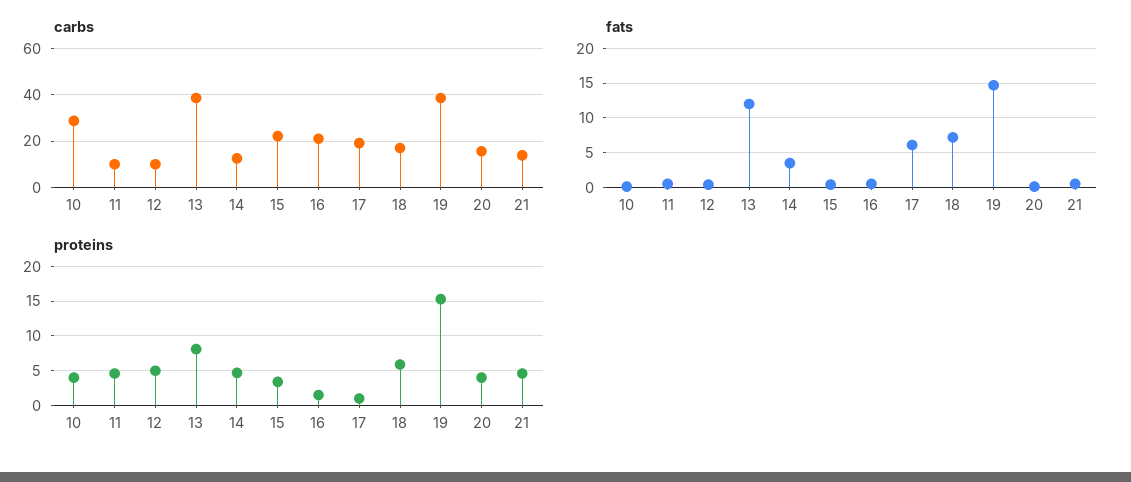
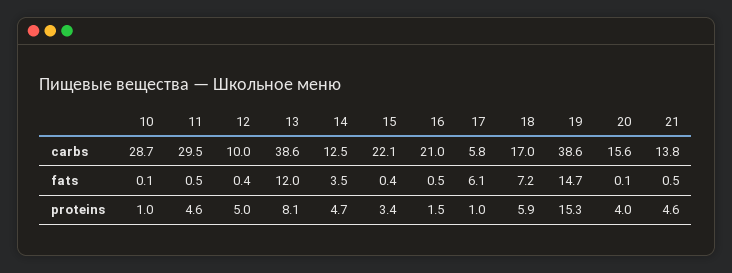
carbs, 11: 10 -> 29.5
carbs, 17: 20 -> 5.8
proteins, 10: 4 -> 1

